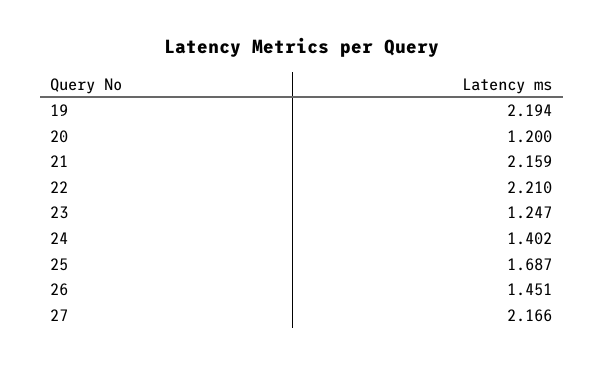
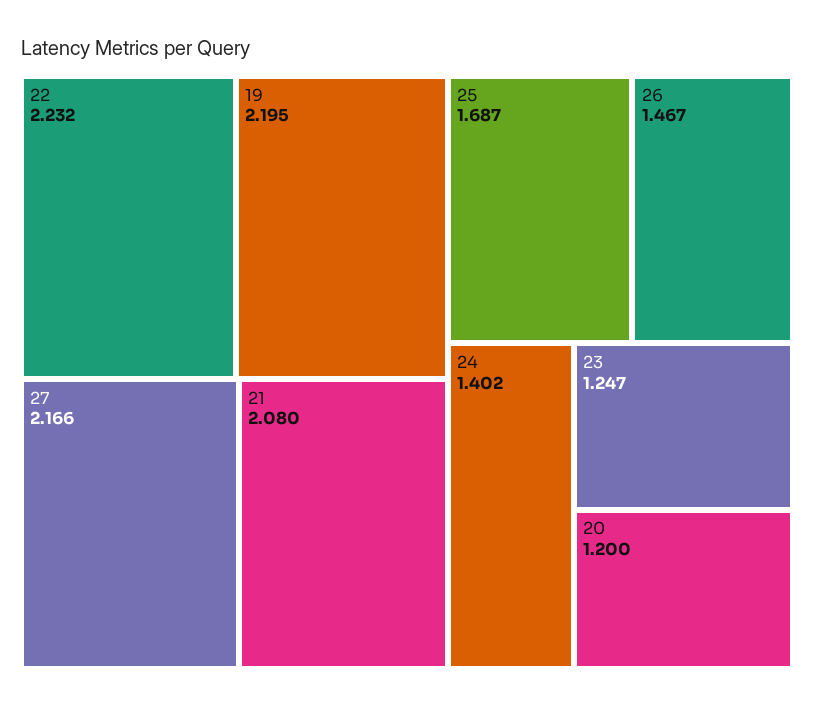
19: 2.194 -> 2.195
21: 2.159 -> 2.08
22: 2.21 -> 2.232
26: 1.451 -> 1.467

